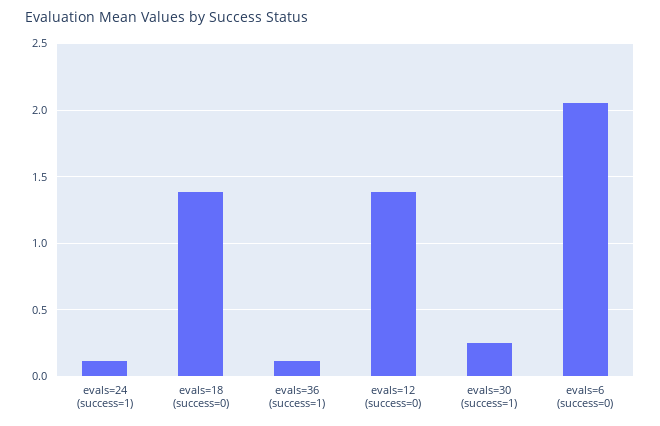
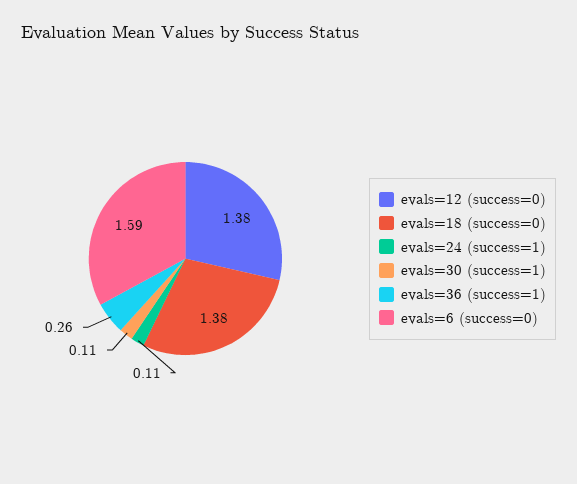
evals=36 (success=1): 0.1 -> 0.26
evals=30 (success=1): 0.25 -> 0.11
evals=6 (success=0): 2.05 -> 1.59

